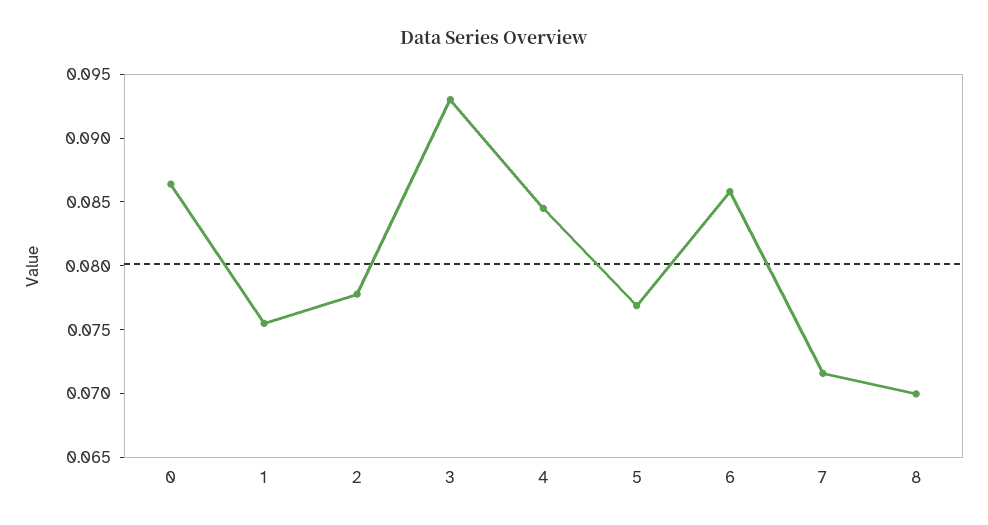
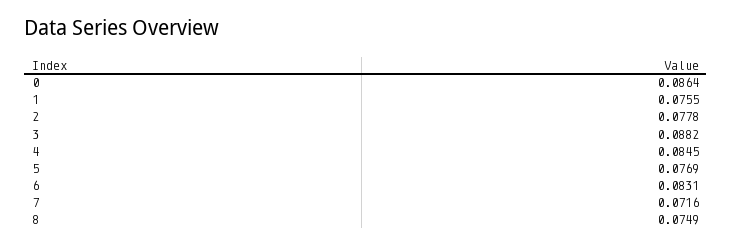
3: 0.093 -> 0.0882
6: 0.086 -> 0.0831
8: 0.07 -> 0.0749

